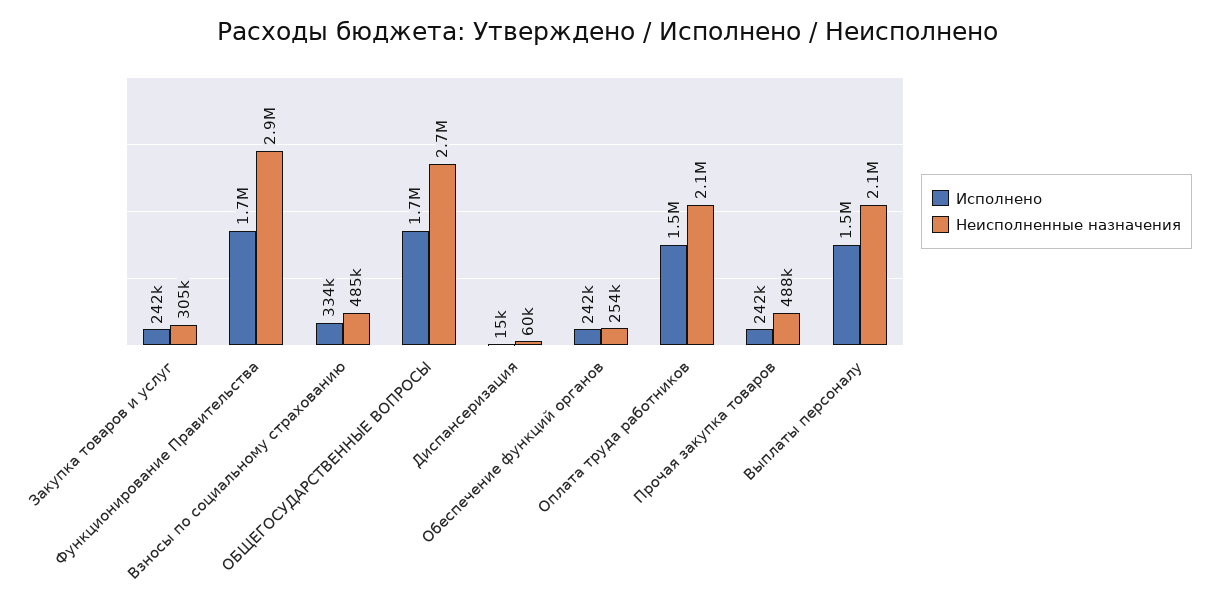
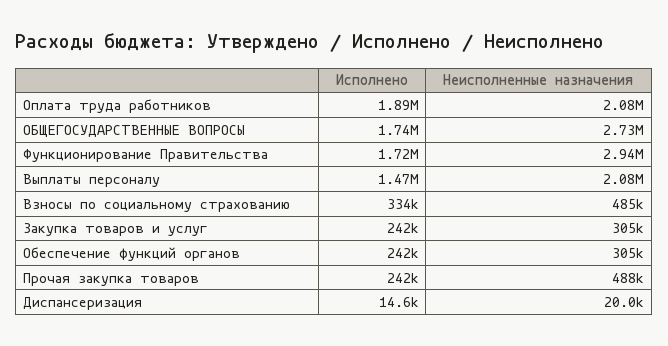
Неисполненные назначения, Диспансеризация: 60000 -> 20000
Неисполненные назначения, Обеспечение функций органов: 254000 -> 305000
Исполнено, Оплата труда работников: 1500000 -> 1890000

